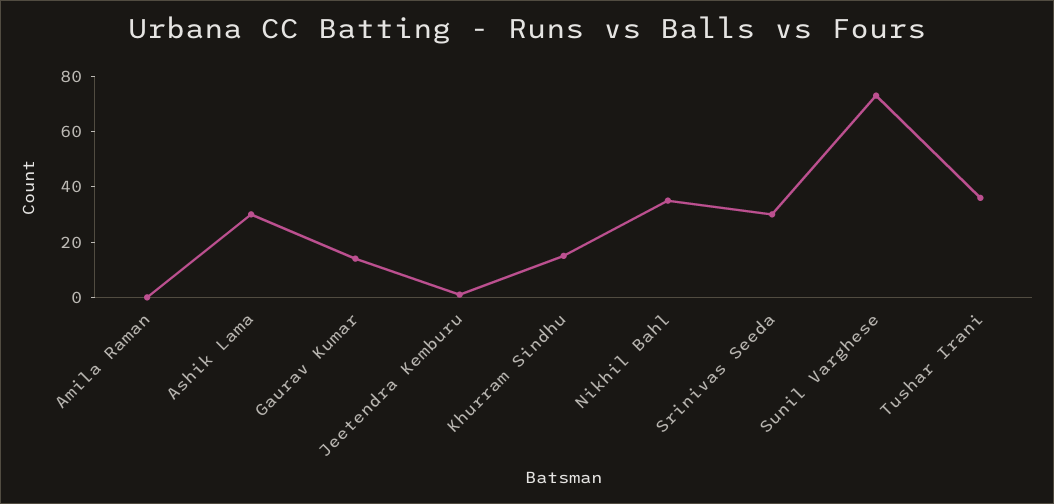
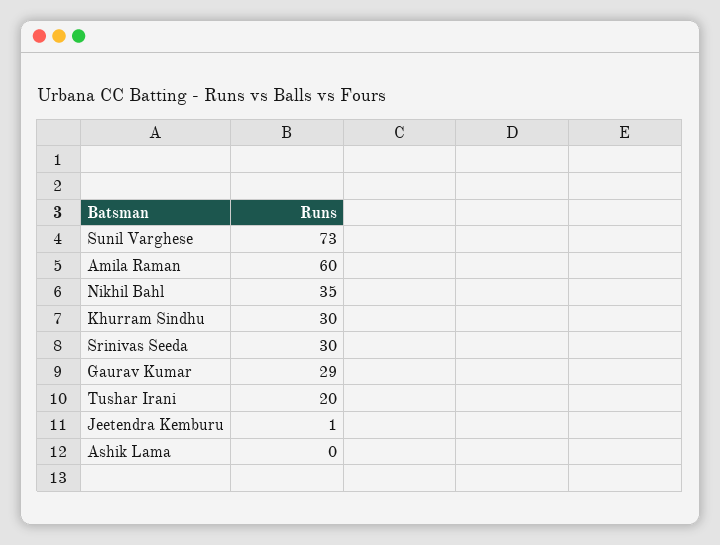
Amila Raman: 0 -> 60
Ashik Lama: 30 -> 0
Gaurav Kumar: 15 -> 29
Khurram Sindhu: 15 -> 30
Tushar Irani: 35 -> 20

